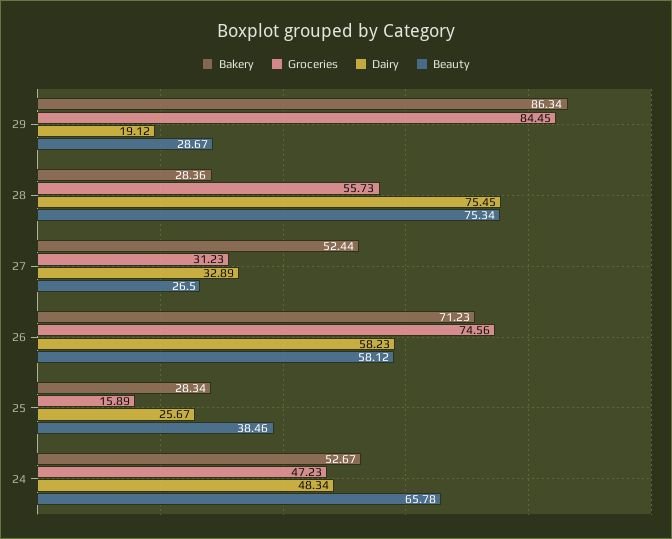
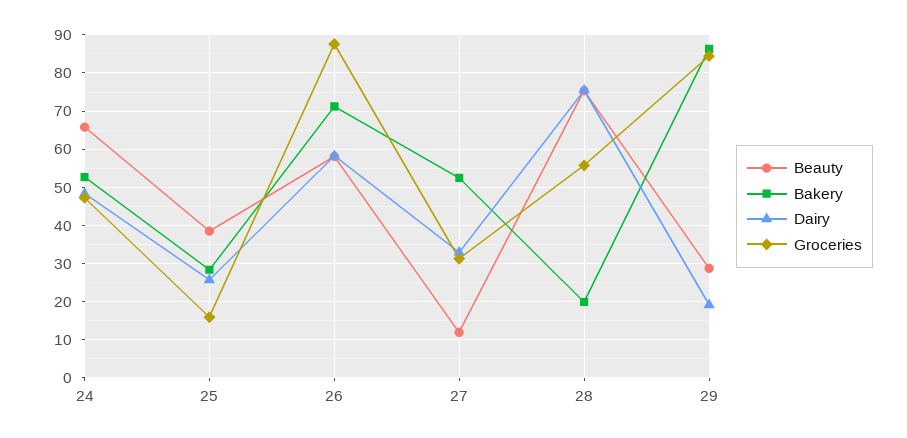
Bakery, 28: 28.36 -> 20
Beauty, 27: 26.5 -> 12
Groceries, 26: 74.56 -> 88

